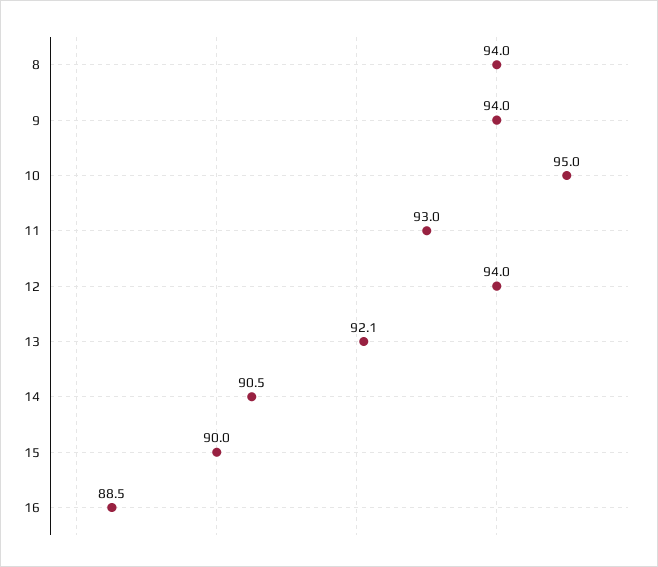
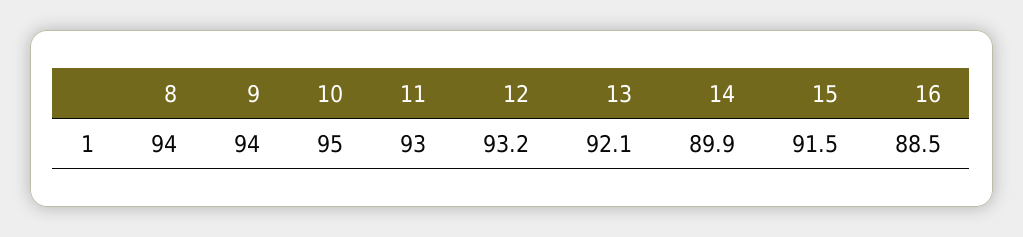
12: 94 -> 93.2
14: 90.5 -> 89.9
15: 90 -> 91.5

